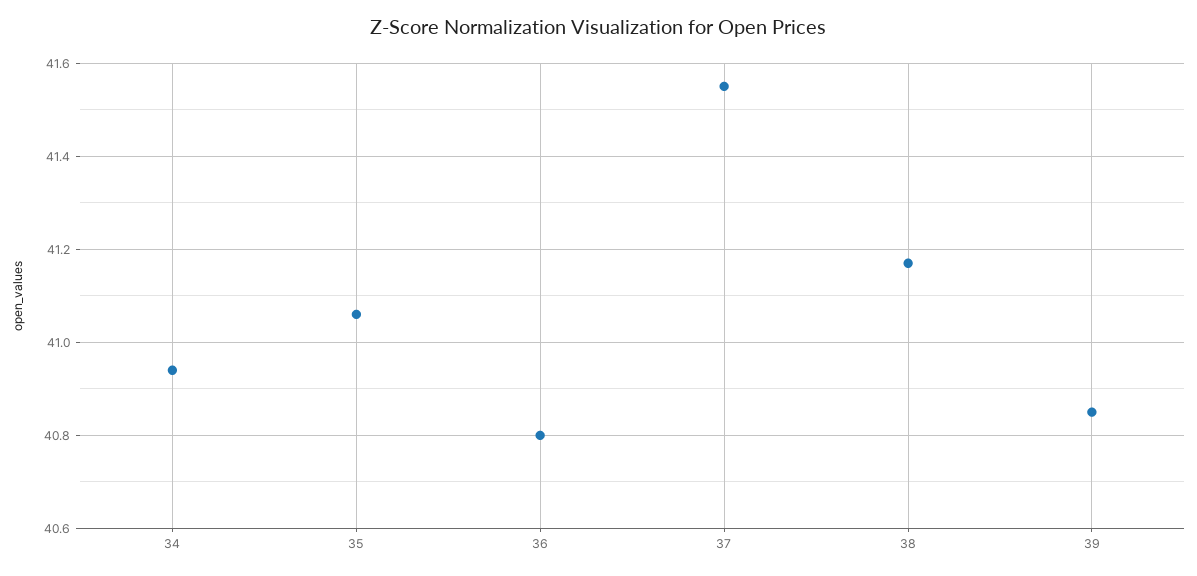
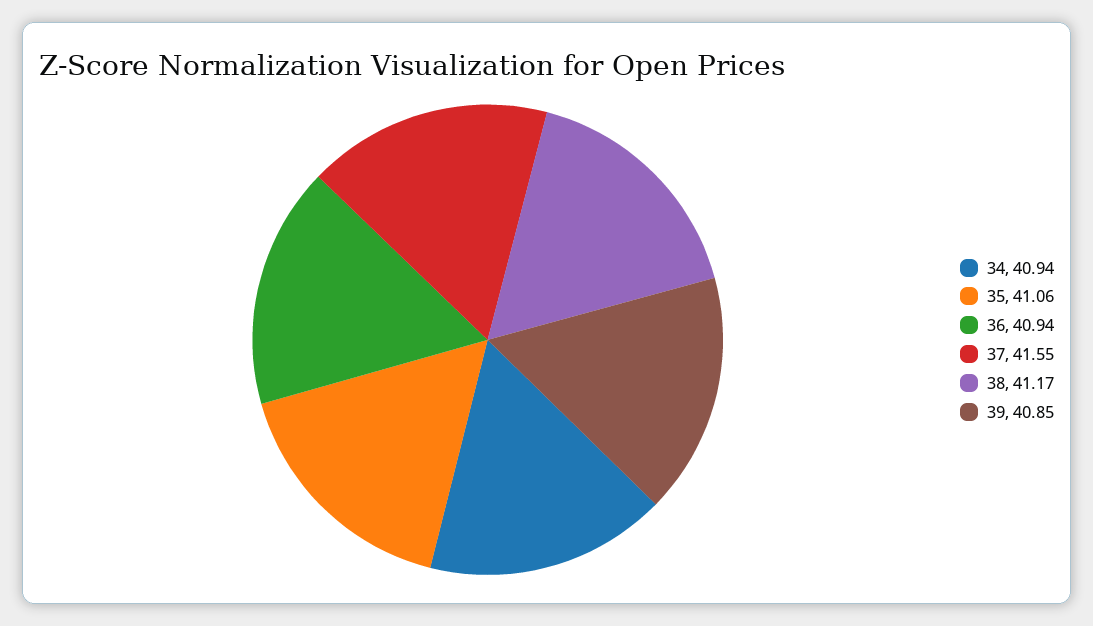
36: 40.8 -> 40.94

